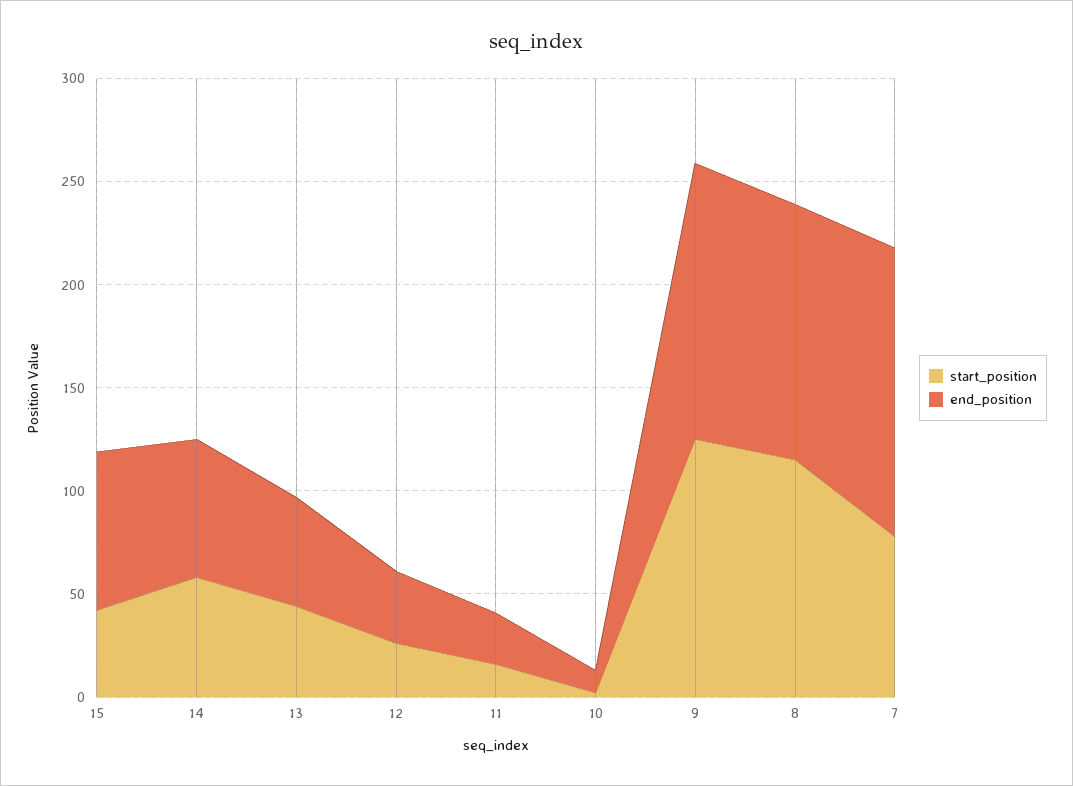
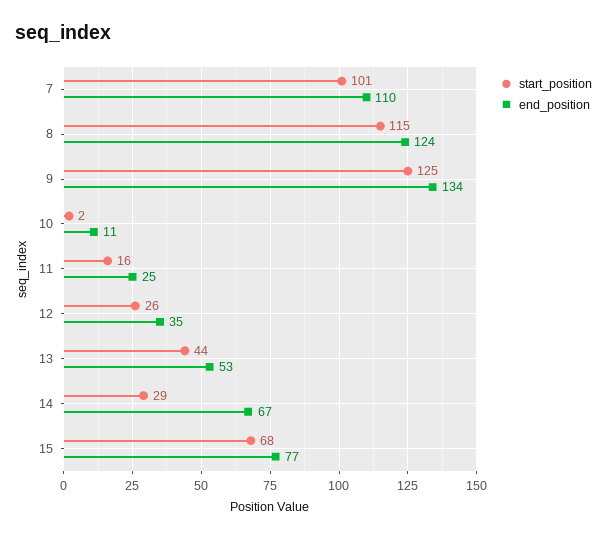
start_position, 15: 40 -> 68
start_position, 14: 60 -> 29
start_position, 7: 80 -> 101
end_position, 7: 140 -> 110

